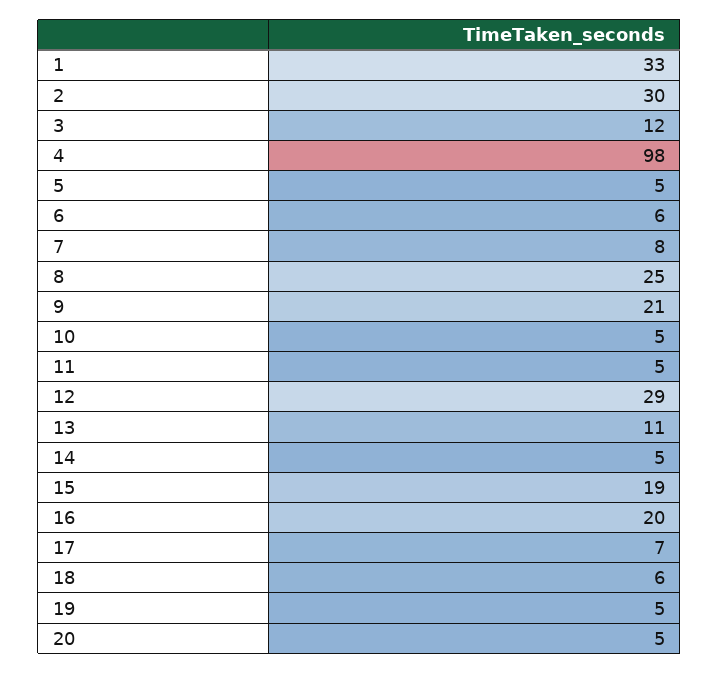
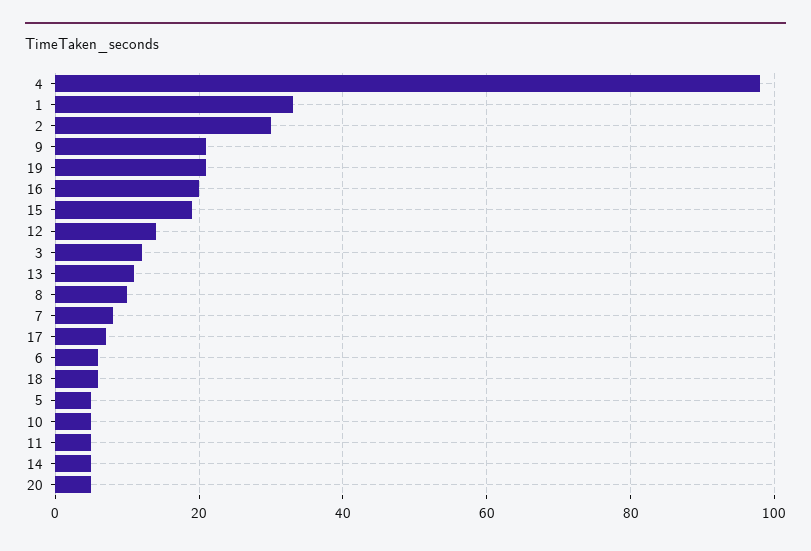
8: 25 -> 10
12: 29 -> 15
19: 5 -> 20

